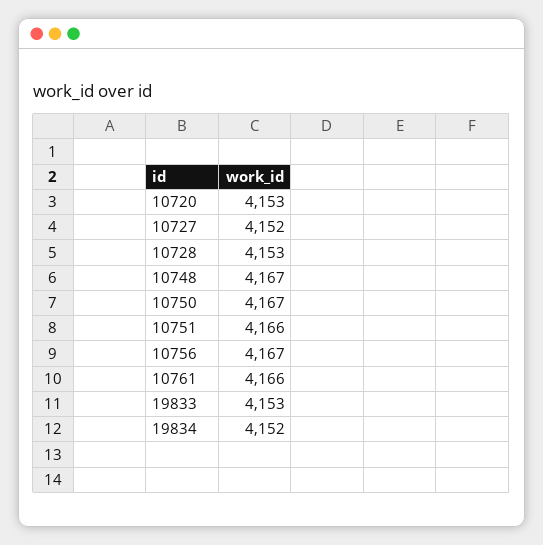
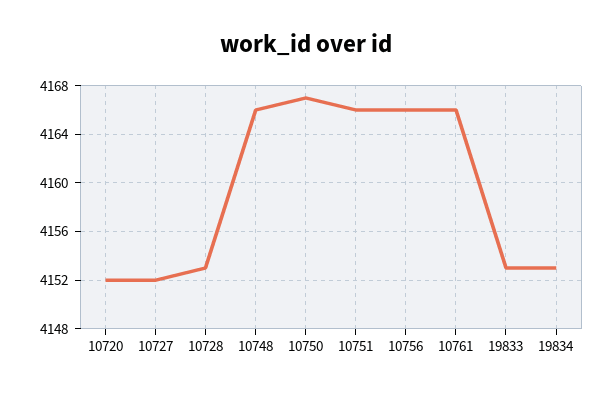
10720: 4153 -> 4152
10748: 4167 -> 4166
10756: 4167 -> 4166
19834: 4152 -> 4153

